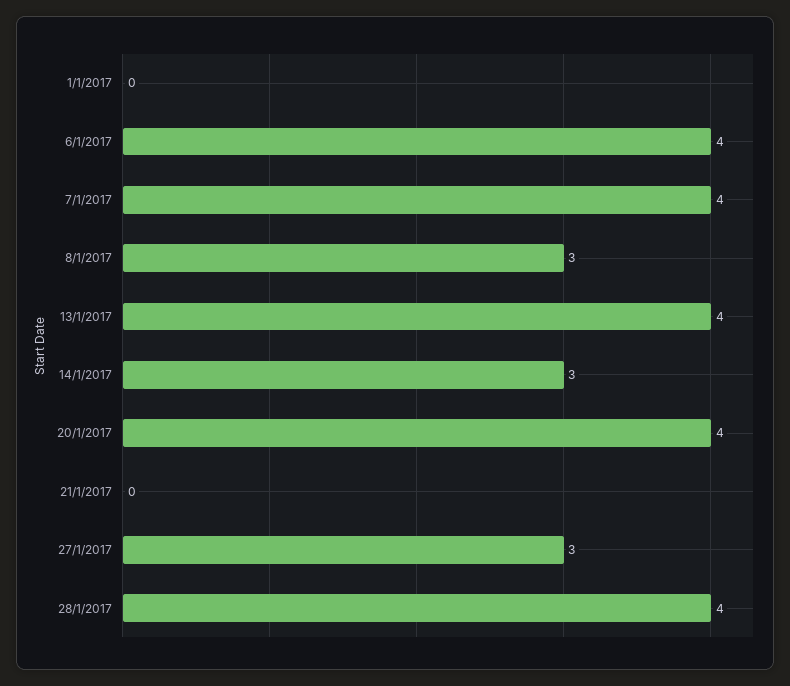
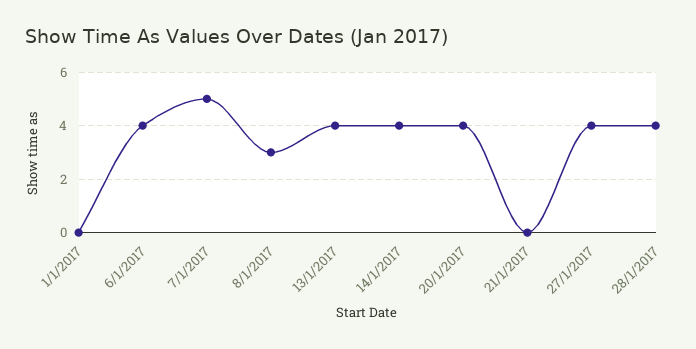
7/1/2017: 4 -> 5
14/1/2017: 3 -> 4
27/1/2017: 3 -> 4

